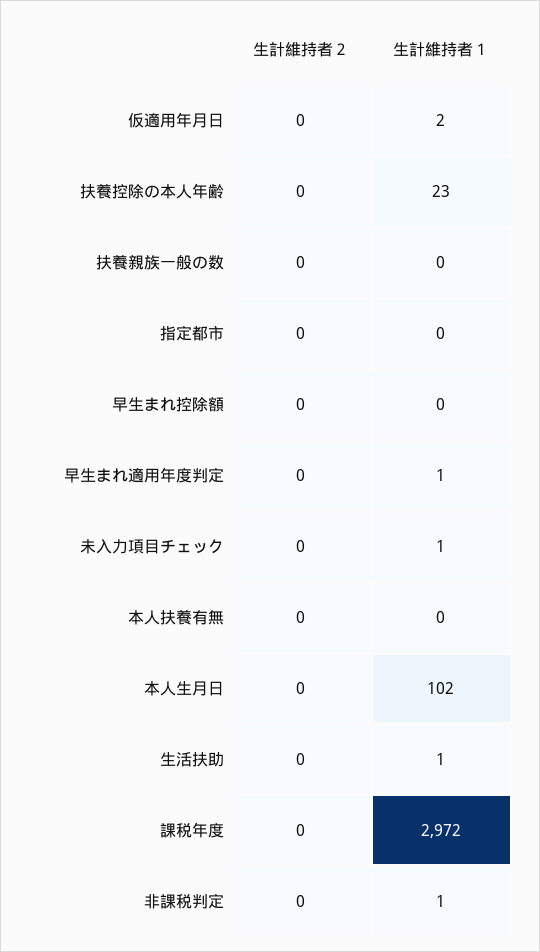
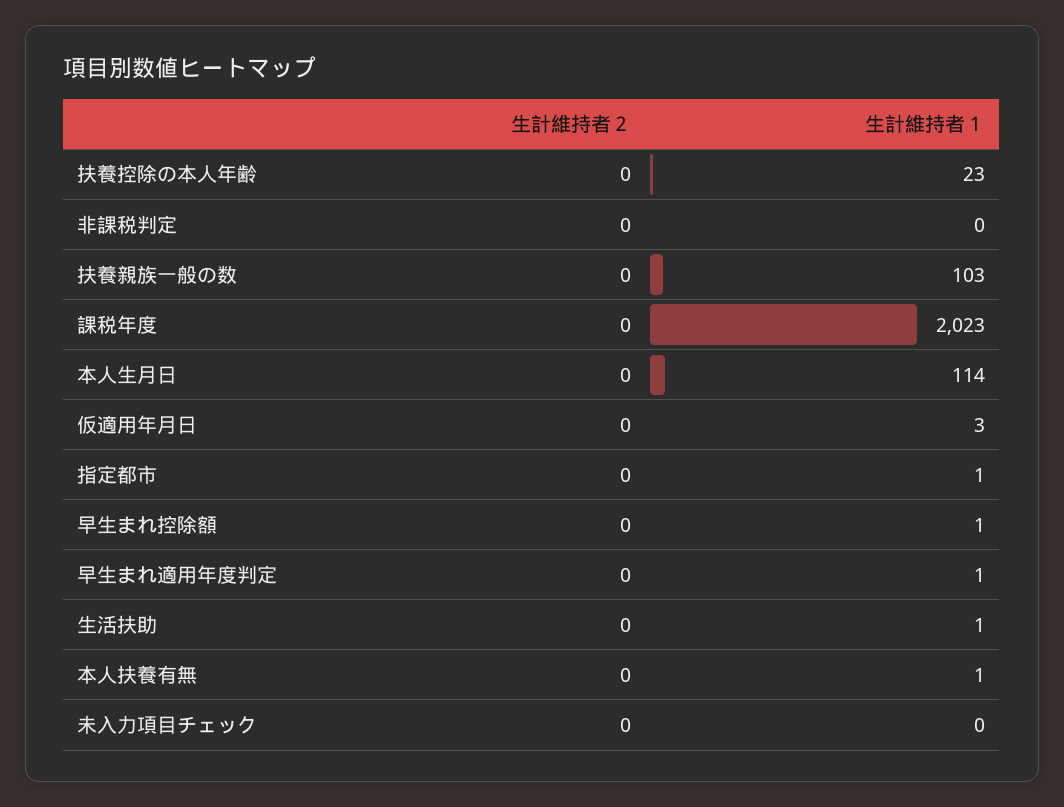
生計維持者１, 仮適用年月日: 2 -> 3
生計維持者１, 扶養親族一般の数: 0 -> 103
生計維持者１, 指定都市: 0 -> 1
生計維持者１, 早生まれ控除額: 0 -> 1
生計維持者１, 未入力項目チェック: 1 -> 0
生計維持者１, 本人扶養有無: 0 -> 1
生計維持者１, 本人生月日: 102 -> 114
生計維持者１, 課税年度: 2972 -> 2023
生計維持者１, 非課税判定: 1 -> 0

